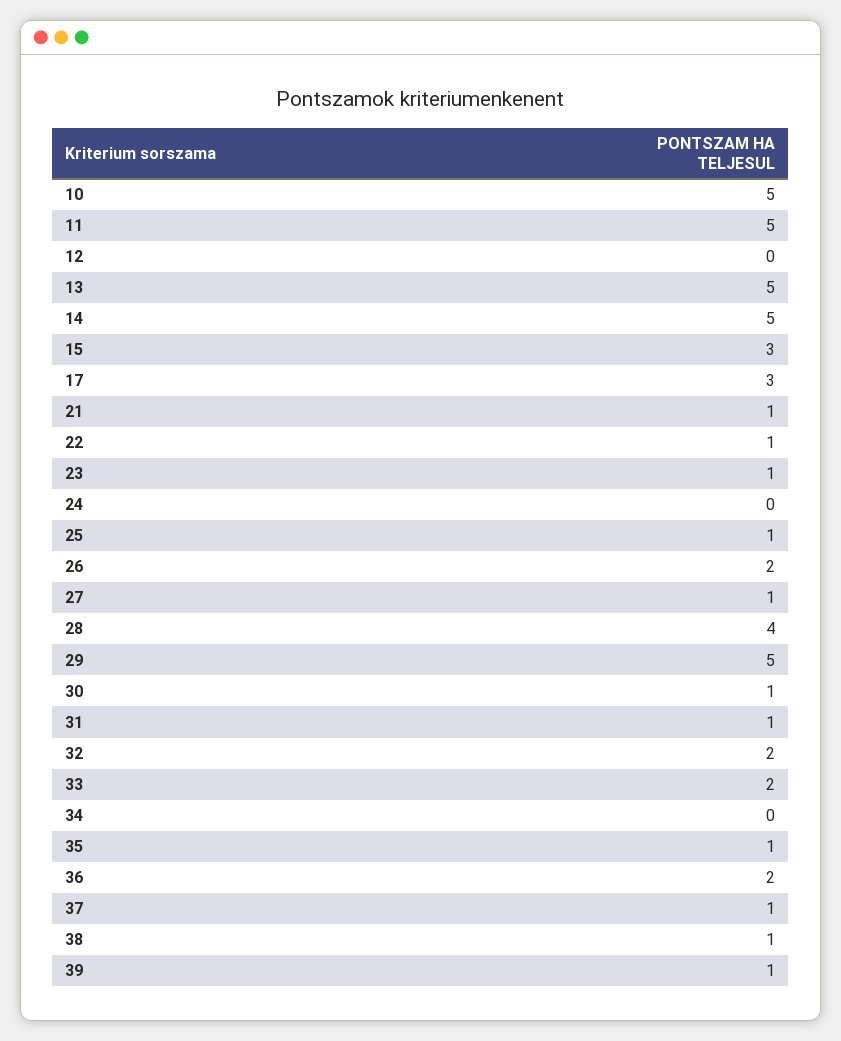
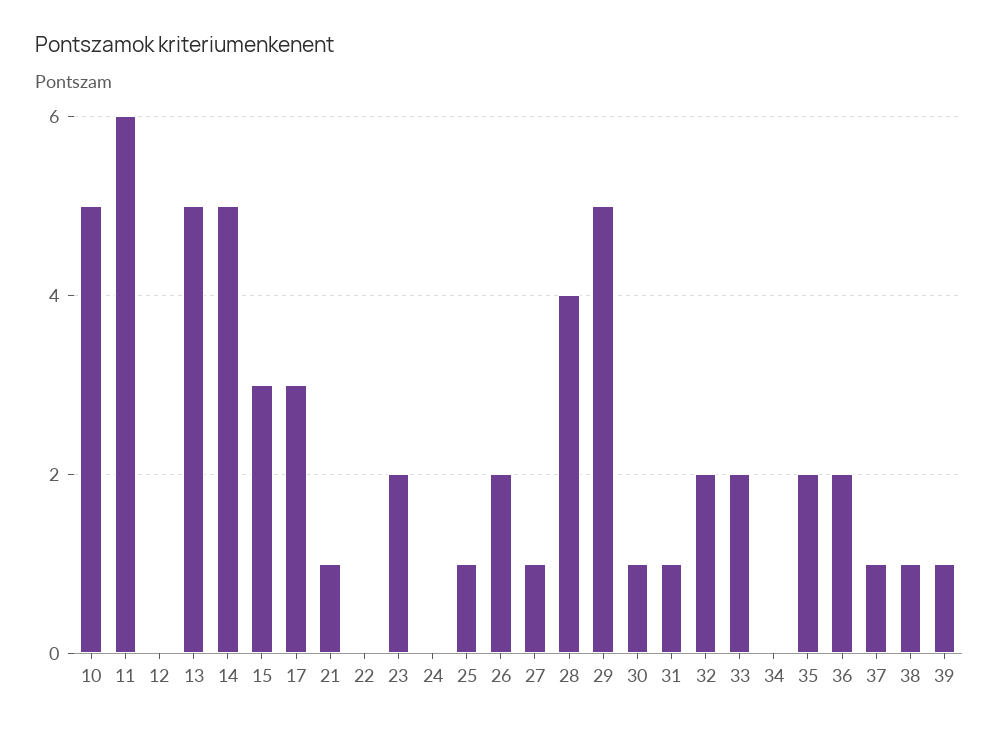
11: 5 -> 6
22: 1 -> 0
23: 1 -> 2
35: 1 -> 2

